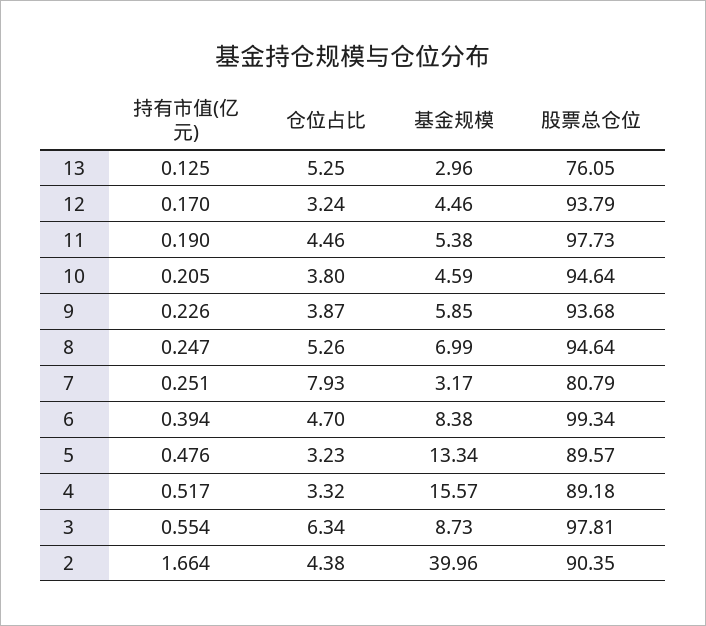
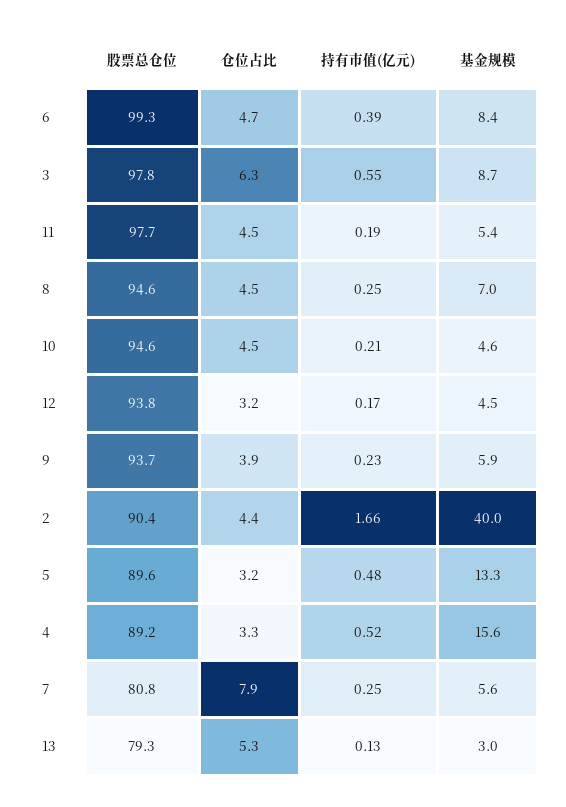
股票总仓位, 13: 76.05 -> 79.3
仓位占比, 10: 3.8 -> 4.5
仓位占比, 8: 5.26 -> 4.5
基金规模, 7: 3.17 -> 5.6

